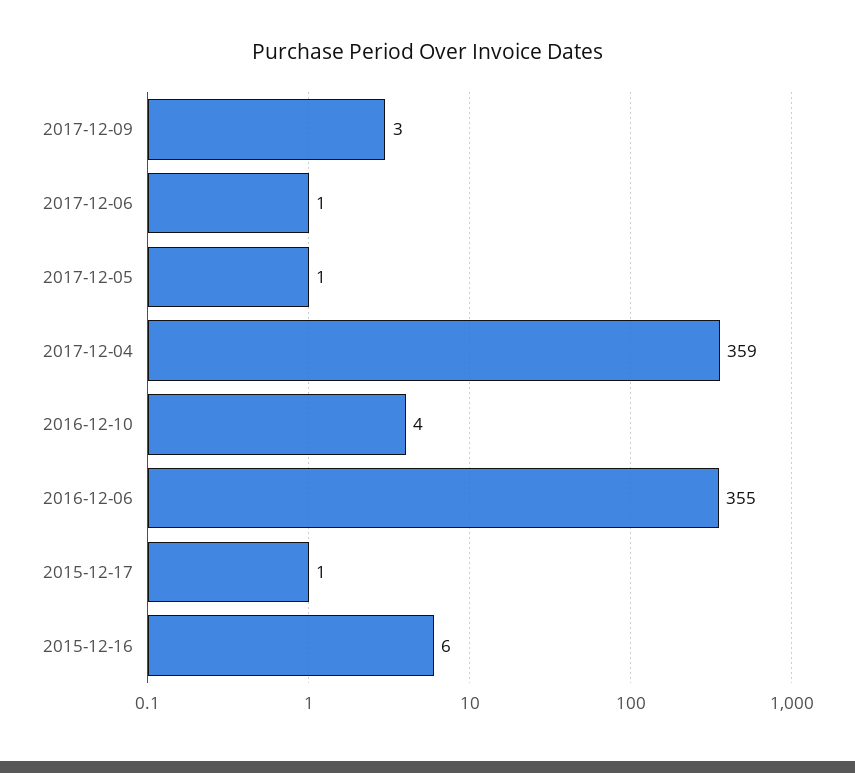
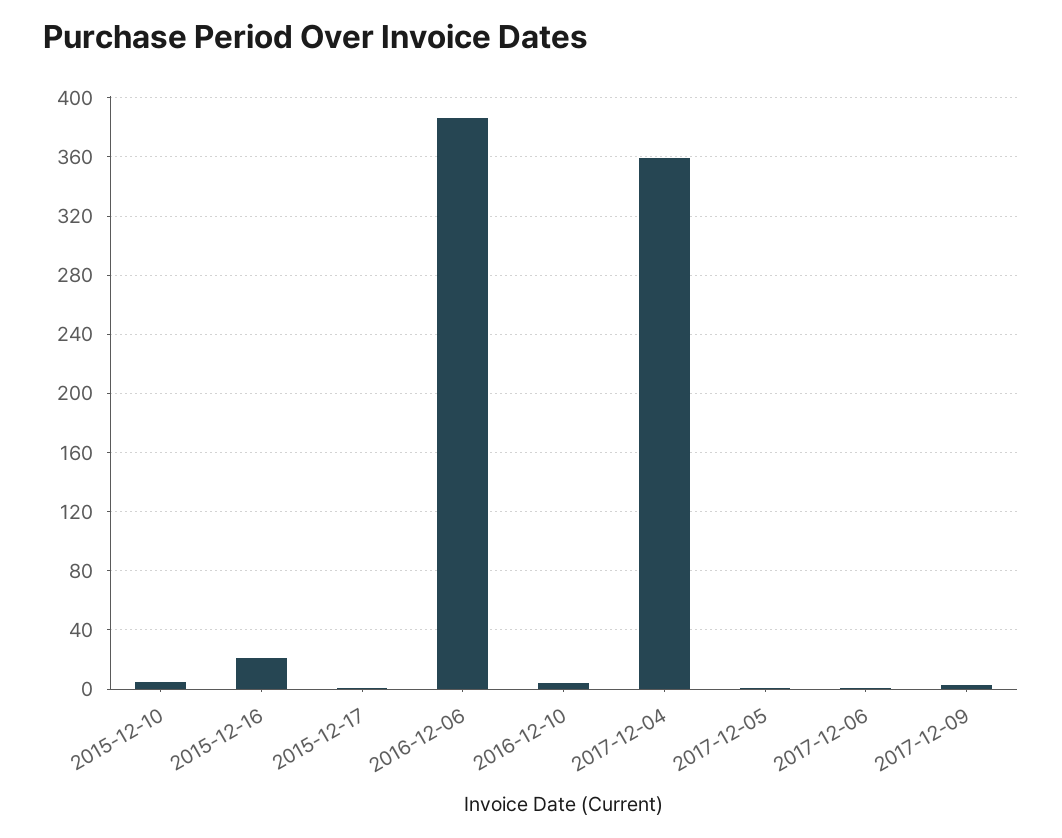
2016-12-06: 355 -> 385
2015-12-16: 6 -> 20
2015-12-10: none -> 5

